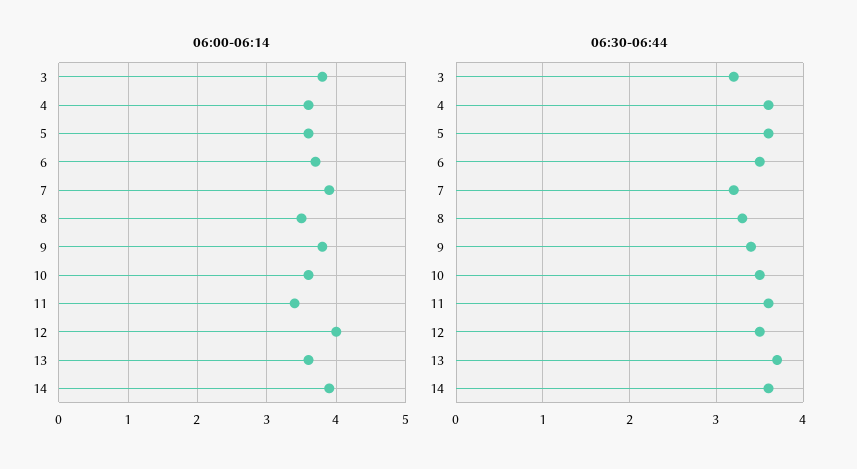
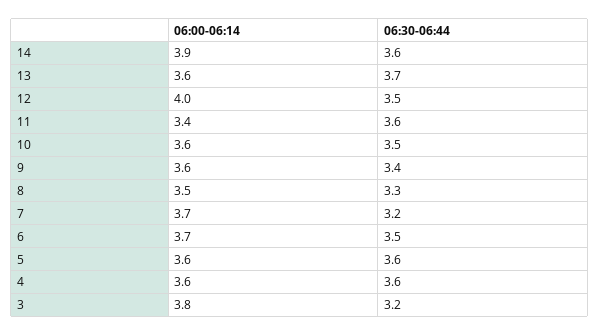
06:00-06:14, 7: 3.9 -> 3.7
06:00-06:14, 9: 3.8 -> 3.6

